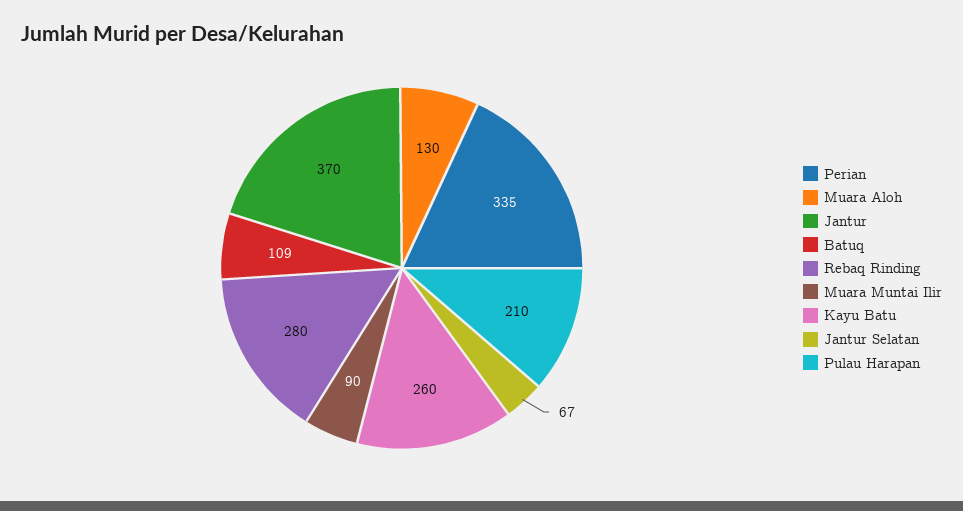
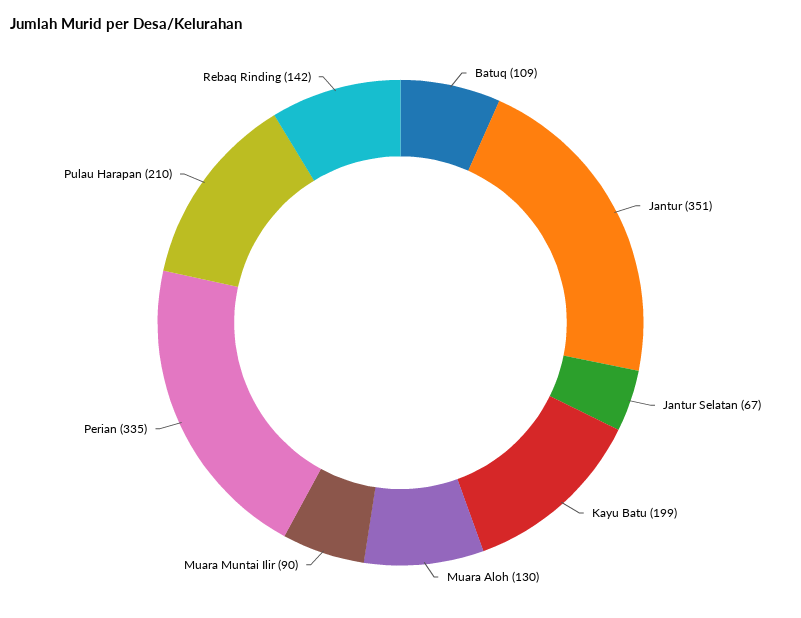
Jantur: 370 -> 351
Rebaq Rinding: 280 -> 142
Kayu Batu: 260 -> 199

